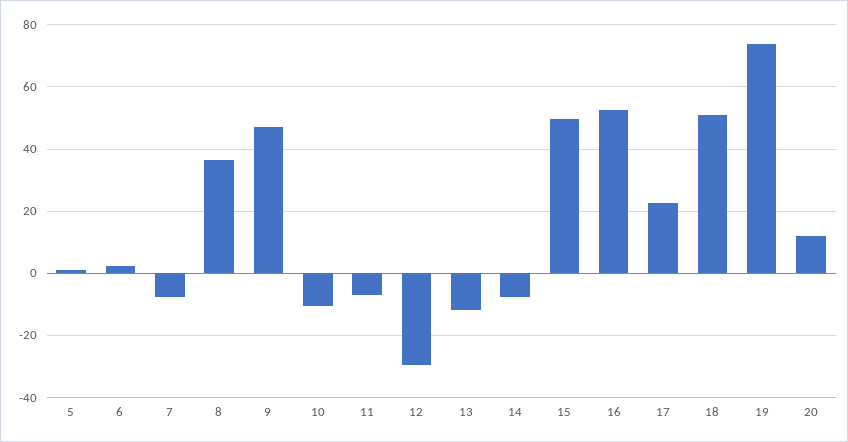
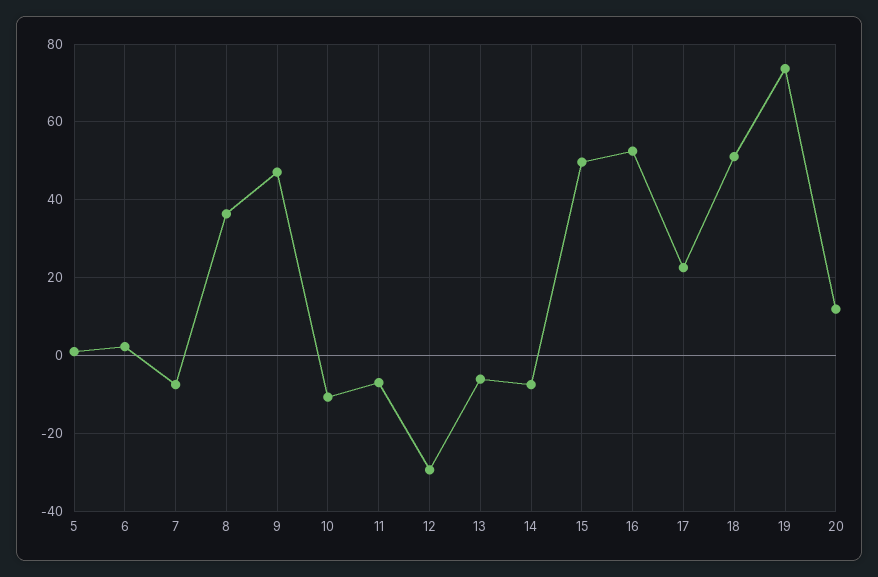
13: -12 -> -6

